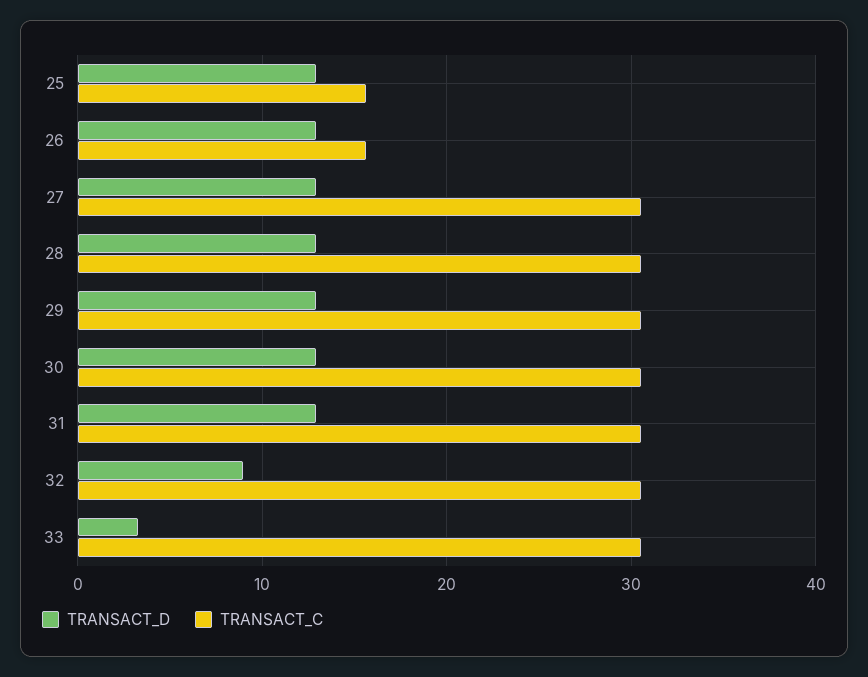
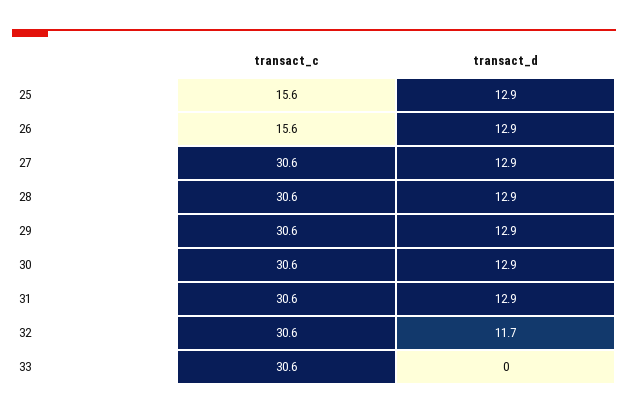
TRANSACT_D, 32: 9 -> 11.7
TRANSACT_D, 33: 3 -> 0

